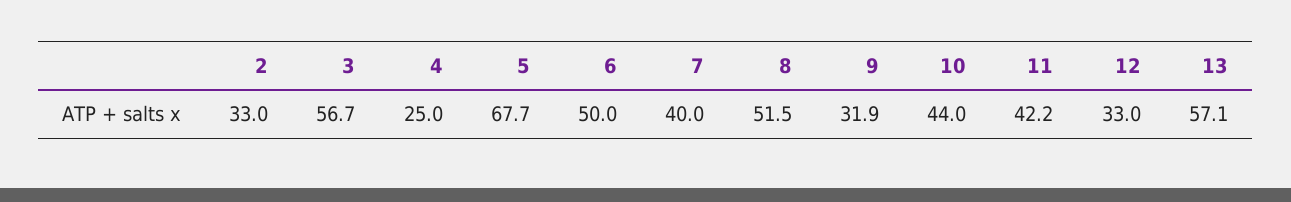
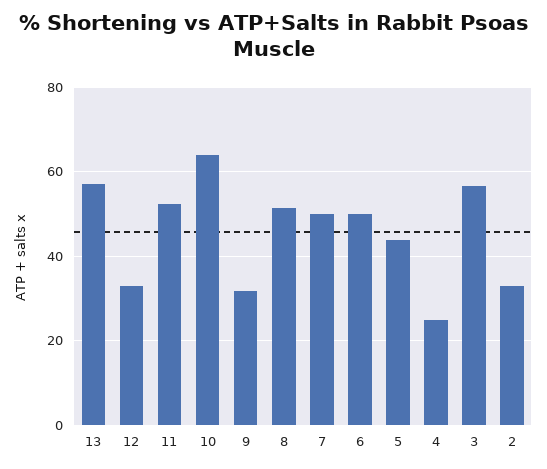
5: 67.7 -> 44
7: 40 -> 50
10: 44 -> 64
11: 42.2 -> 52

